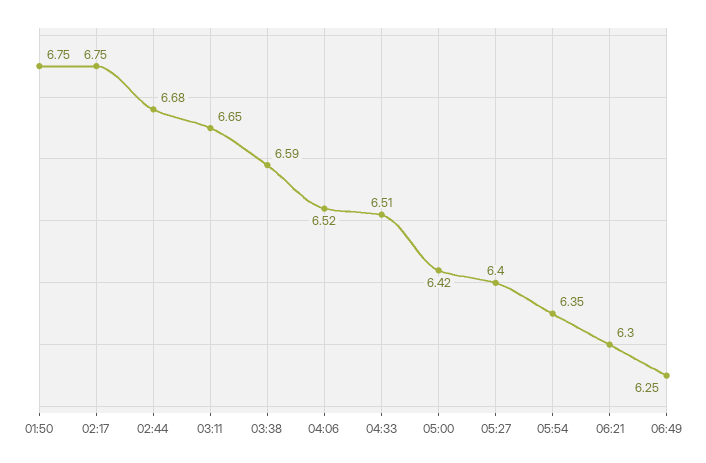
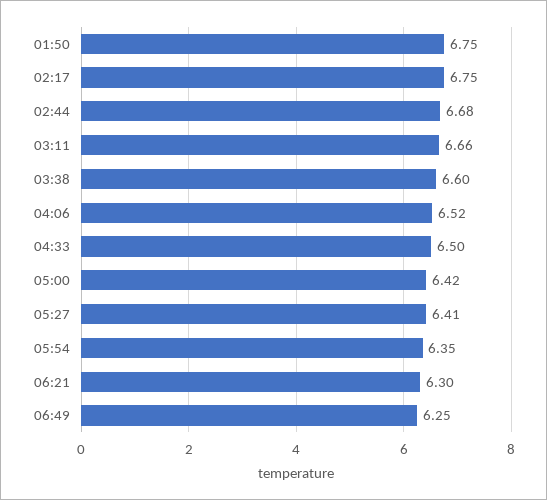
03:11: 6.65 -> 6.66
03:38: 6.59 -> 6.6
04:33: 6.51 -> 6.5
05:27: 6.4 -> 6.41

